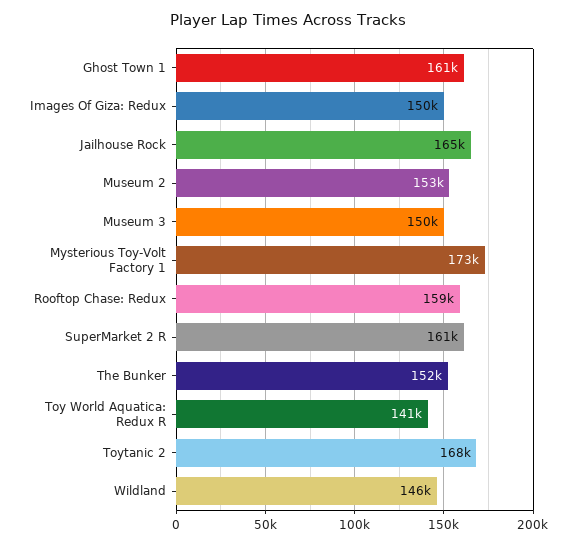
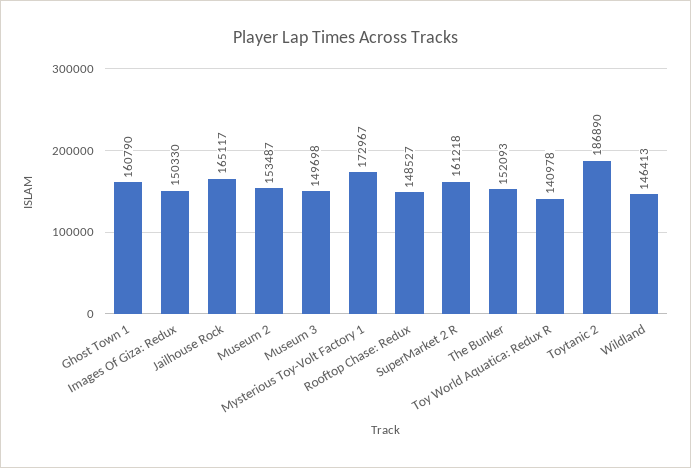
Rooftop Chase: Redux: 159000 -> 148527
Toytanic 2: 168000 -> 186890

